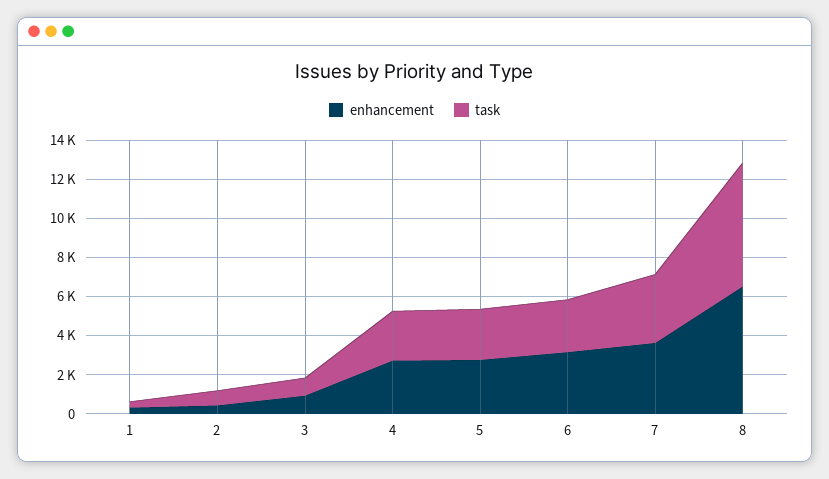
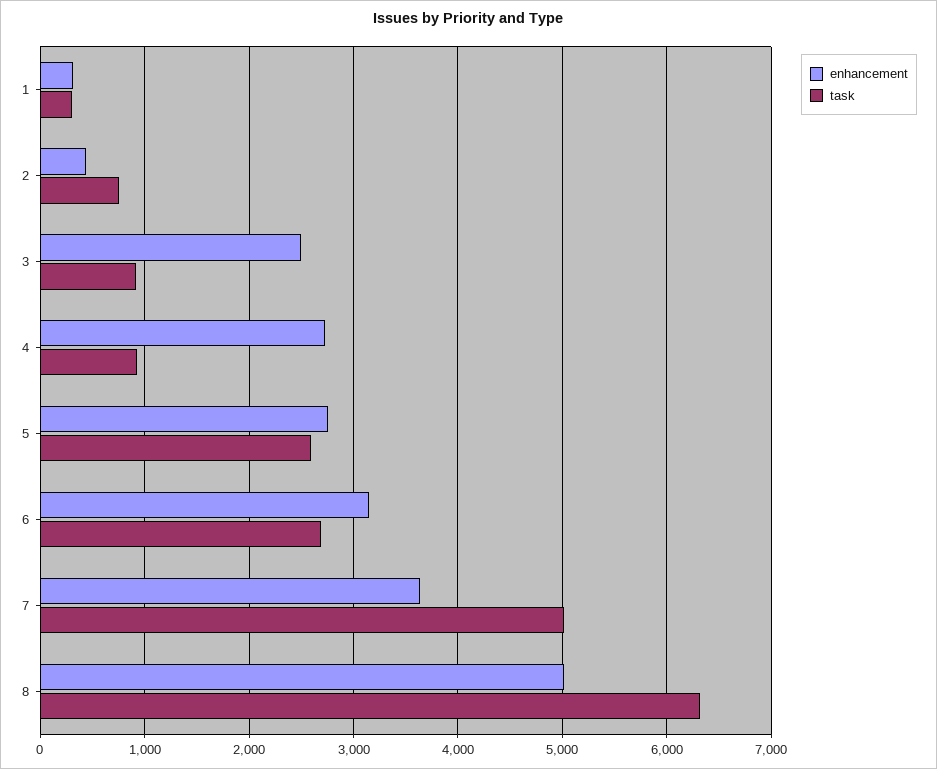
enhancement, 3: 1000 -> 2500
task, 4: 2500 -> 900
task, 7: 3500 -> 5000
enhancement, 8: 6500 -> 5000

